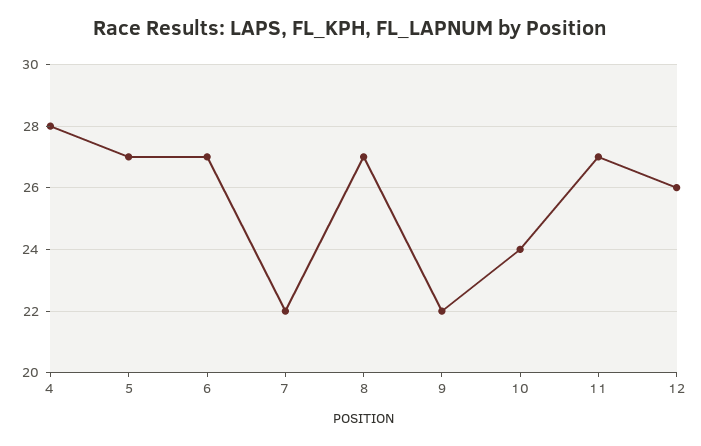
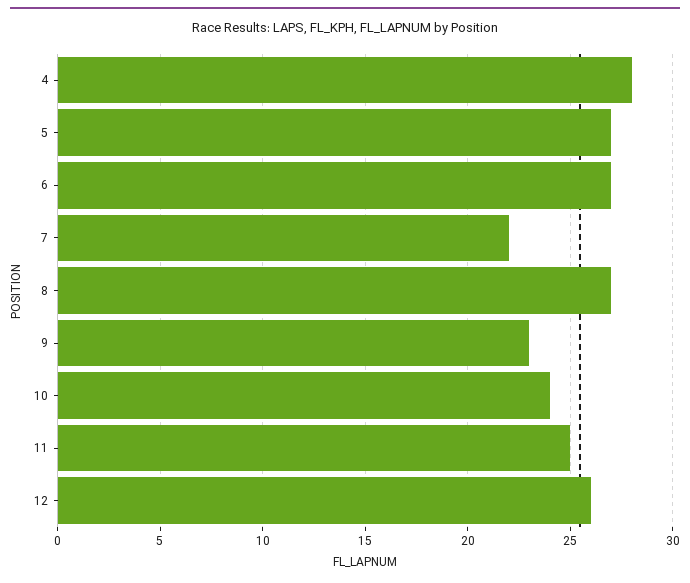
9: 22 -> 23
11: 27 -> 25

